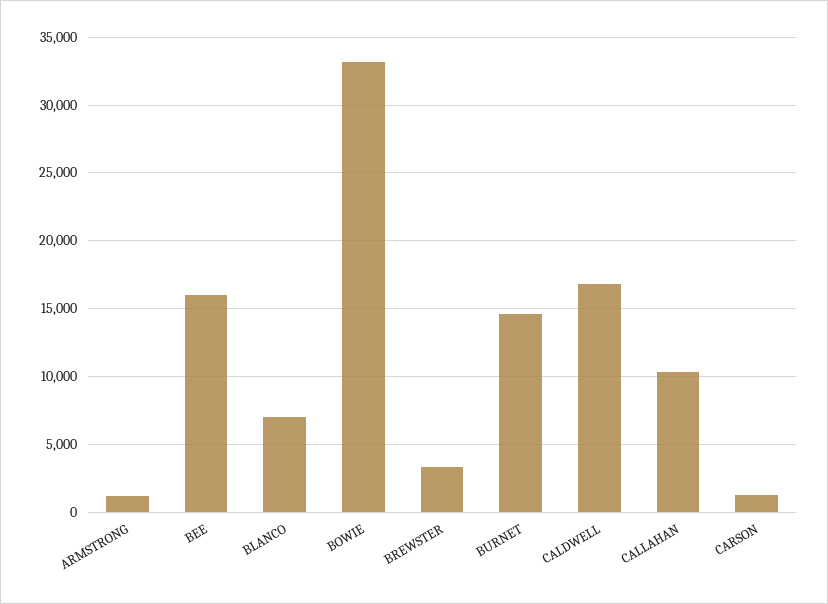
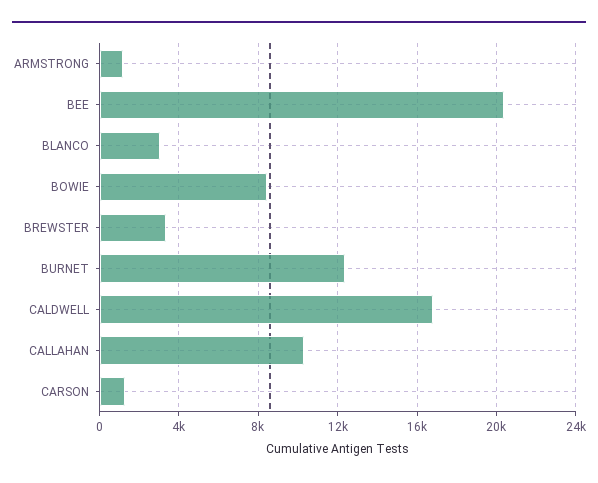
BEE: 16000 -> 20500
BLANCO: 7000 -> 3000
BOWIE: 33000 -> 8500
BURNET: 14500 -> 12500

